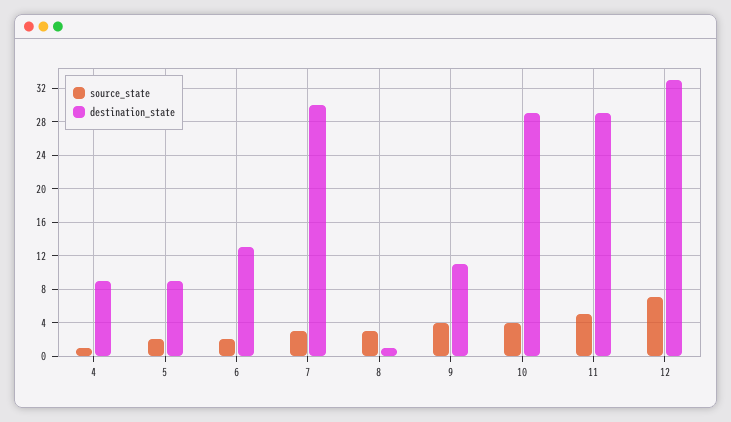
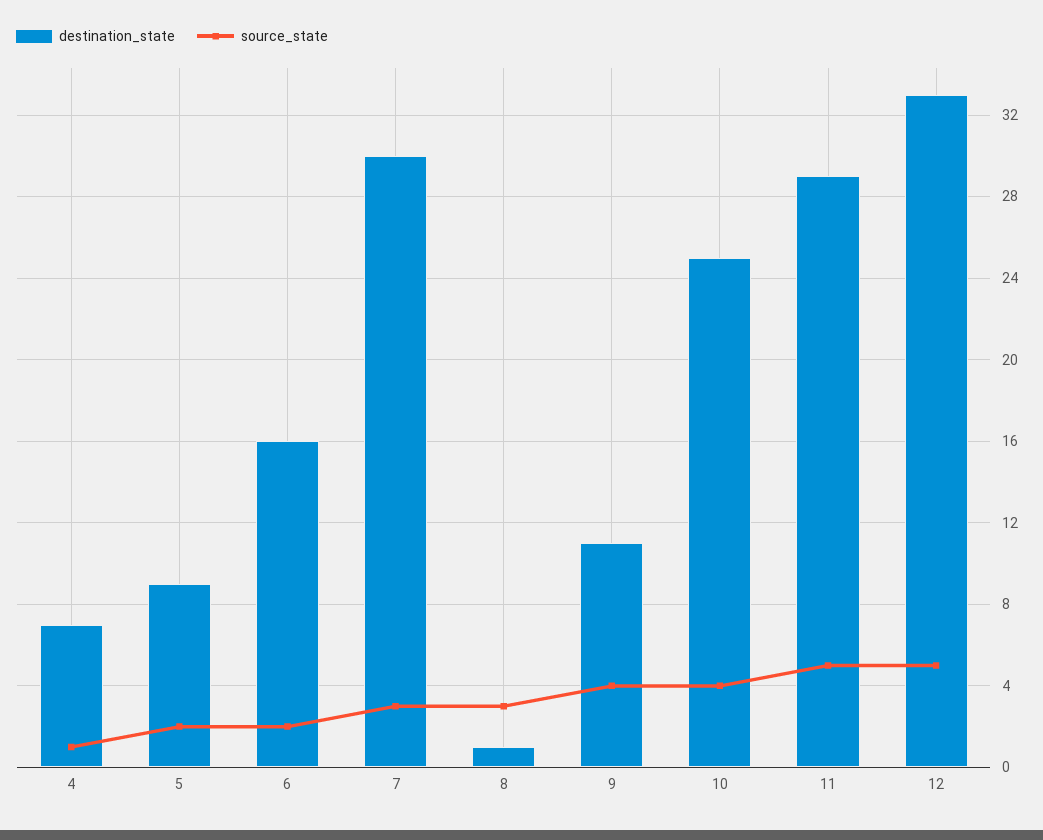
destination_state, 4: 9 -> 7
destination_state, 6: 13 -> 16
destination_state, 10: 29 -> 25
source_state, 12: 7 -> 5

